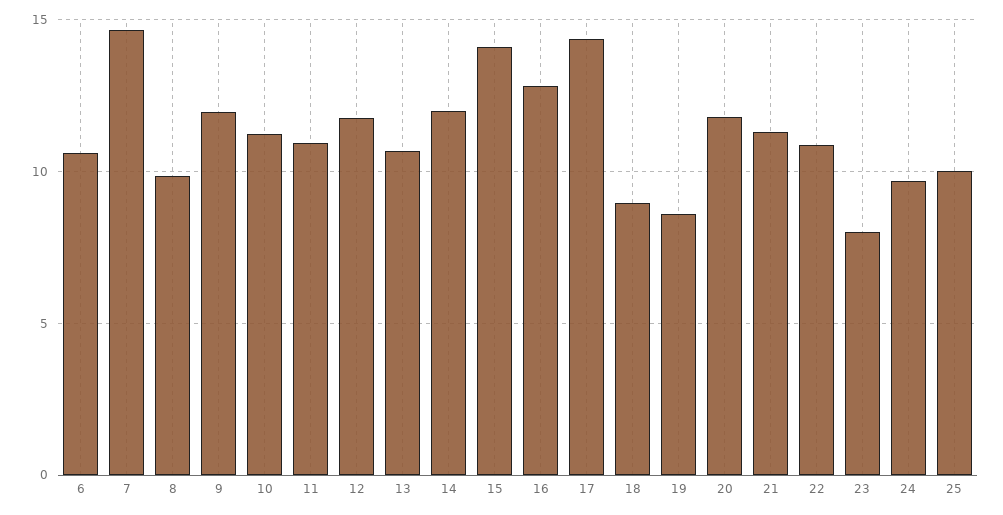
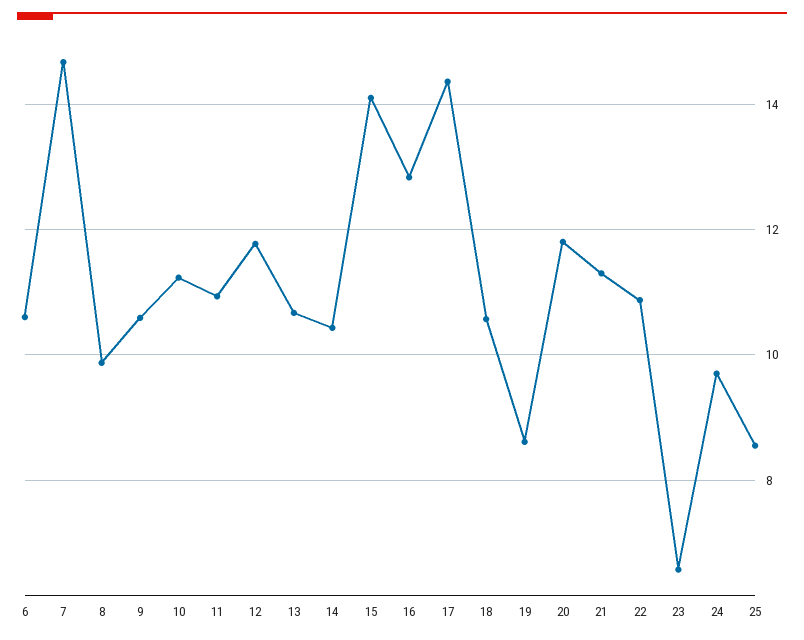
9: 12 -> 10.6
14: 12 -> 10.4
18: 9 -> 10.6
23: 8 -> 6.6
25: 10 -> 8.6

